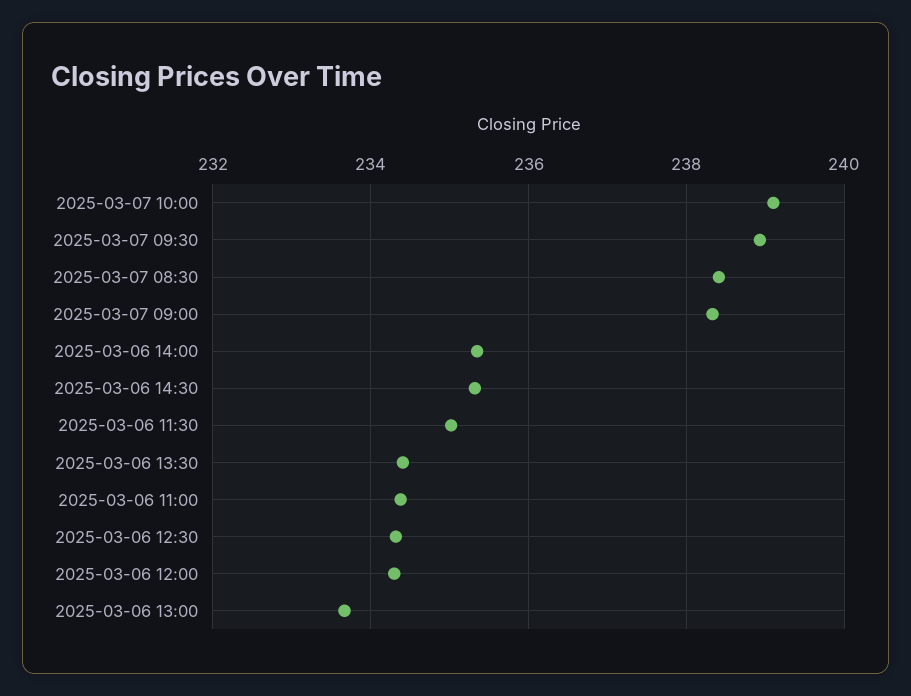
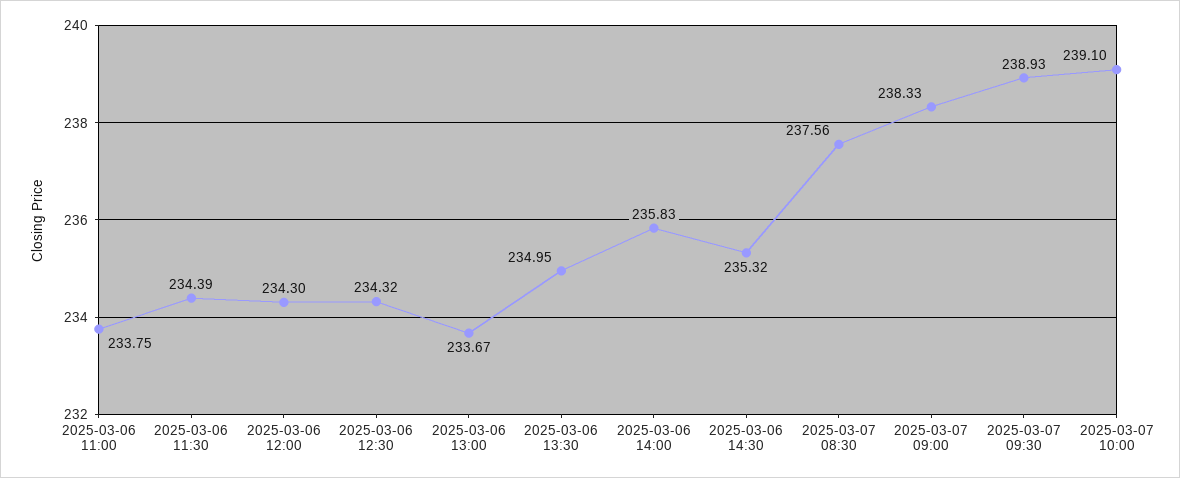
2025-03-07 08:30: 238.4 -> 237.56
2025-03-06 14:00: 235.4 -> 235.83
2025-03-06 11:30: 235 -> 234.39
2025-03-06 13:30: 234.4 -> 234.95
2025-03-06 11:00: 234.4 -> 233.75

